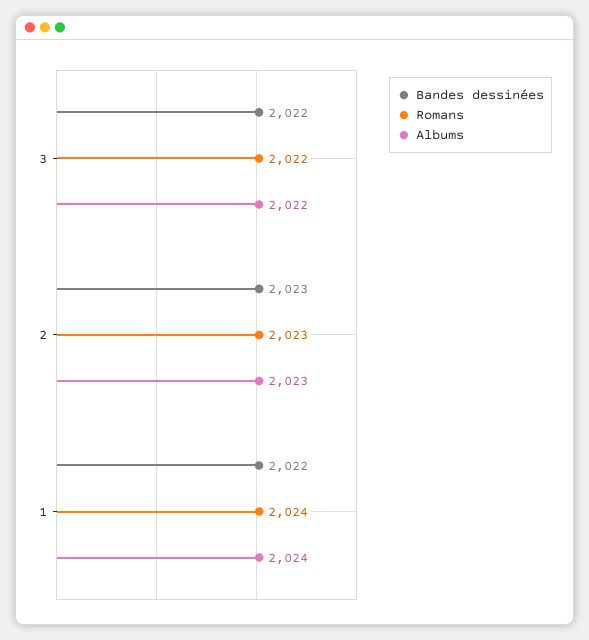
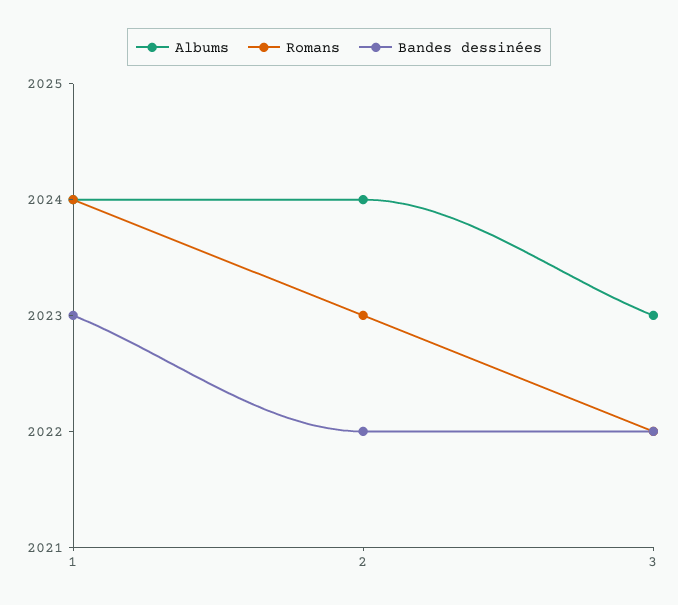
Albums, 3: 2022 -> 2023
Bandes dessinées, 2: 2023 -> 2022
Albums, 2: 2023 -> 2024
Bandes dessinées, 1: 2022 -> 2023

